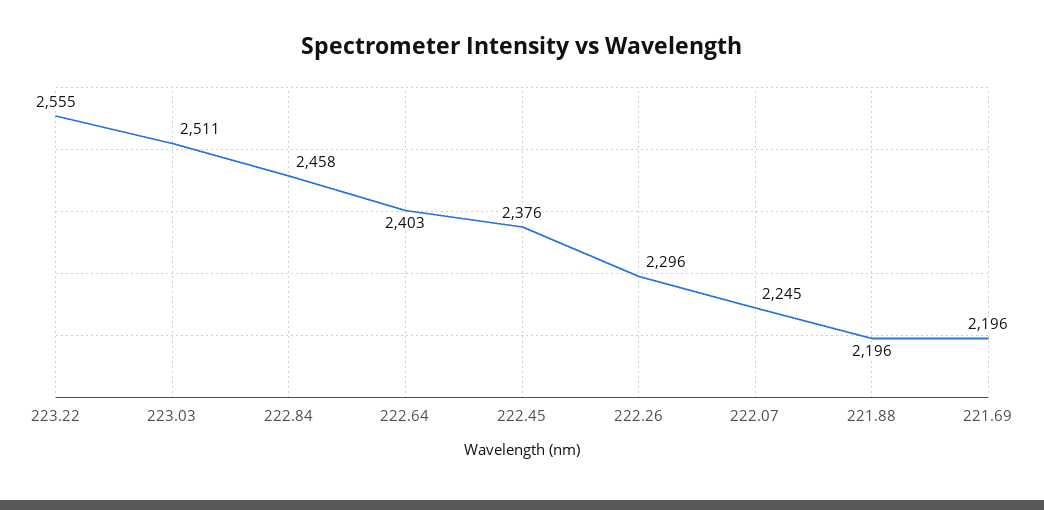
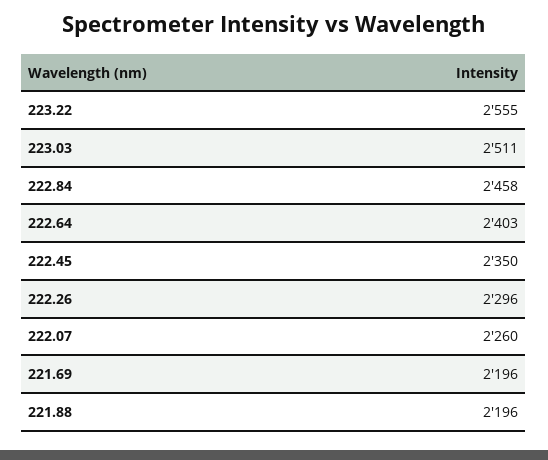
222.45: 2376 -> 2350
222.07: 2245 -> 2260

